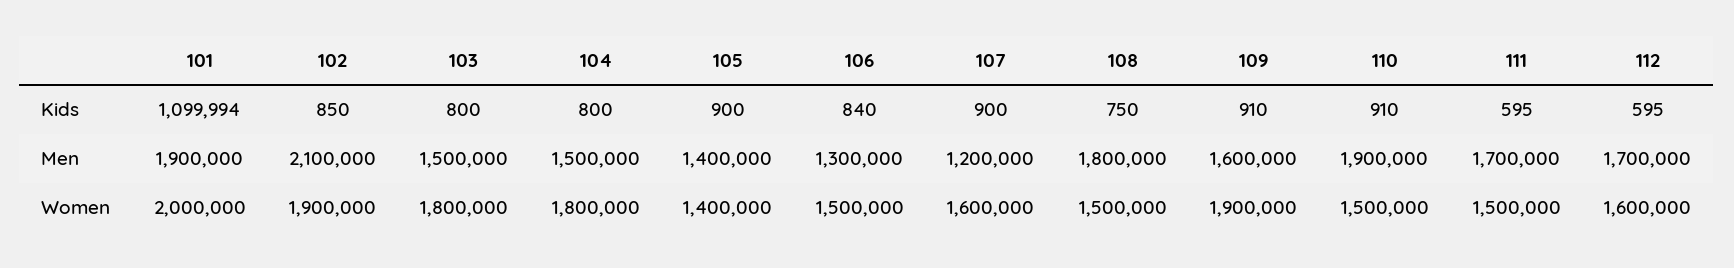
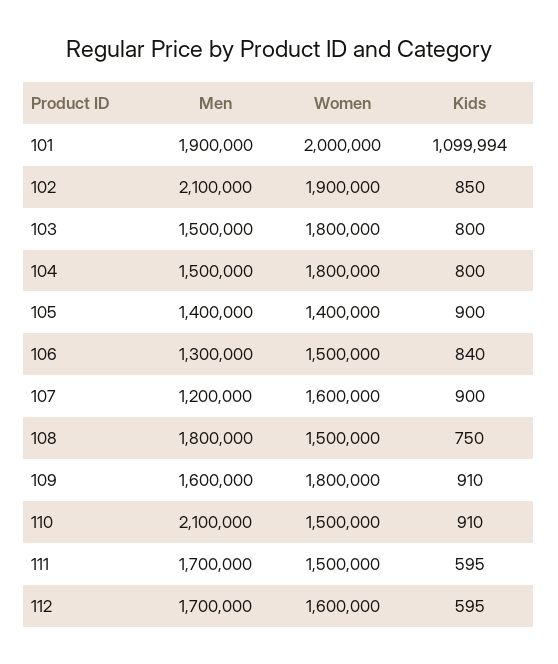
110, Men: 1900000 -> 2100000
109, Women: 1900000 -> 1800000

